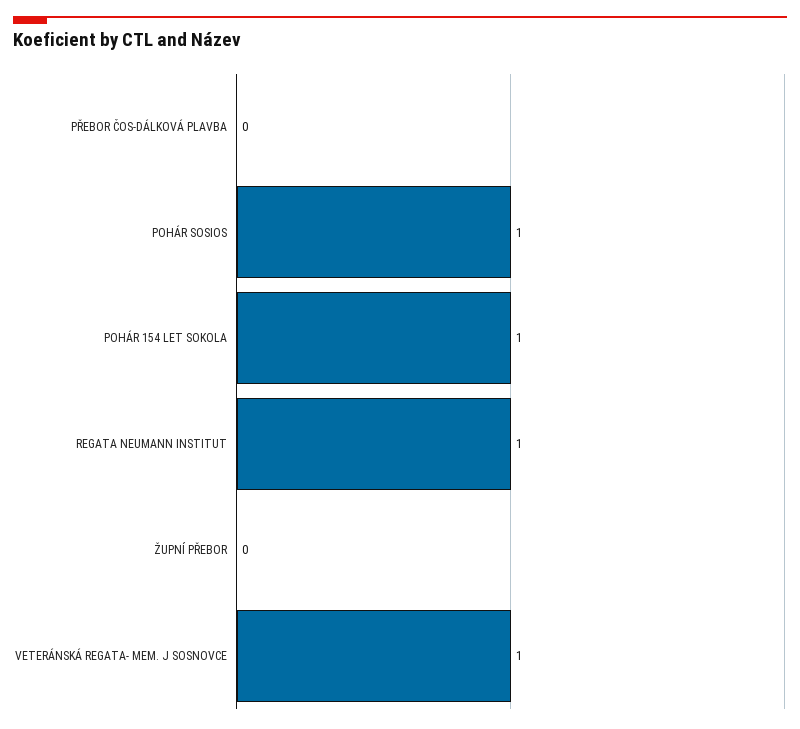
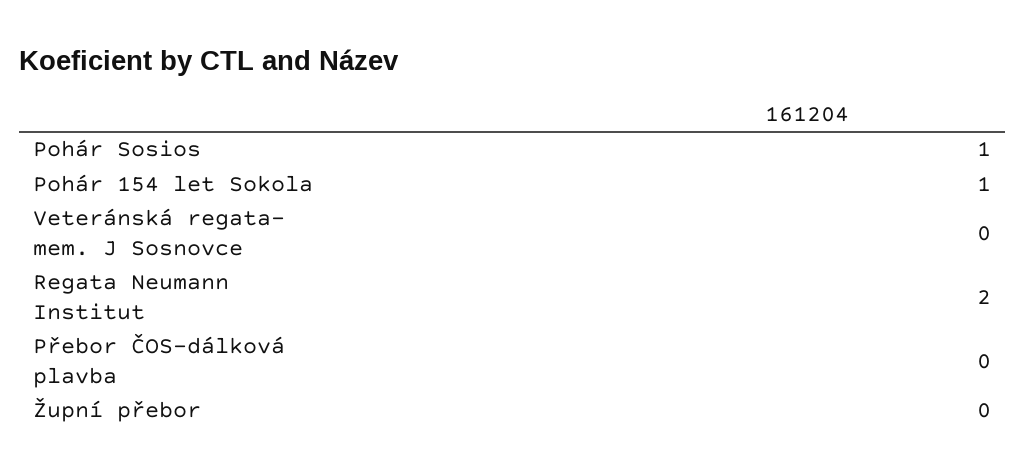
REGATA NEUMANN INSTITUT: 1 -> 2
VETERÁNSKÁ REGATA- MEM. J SOSNOVCE: 1 -> 0

